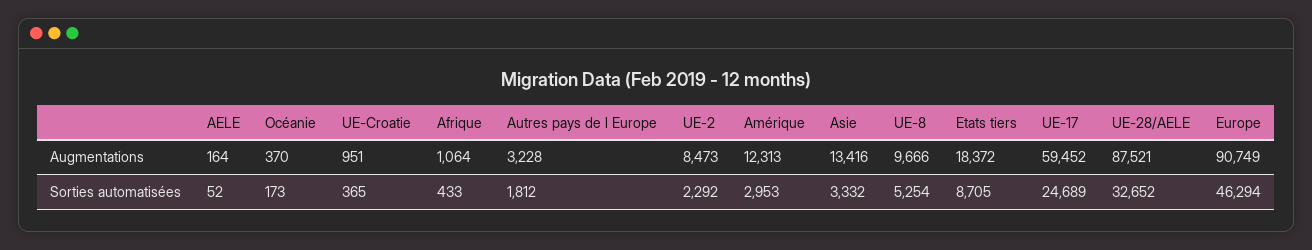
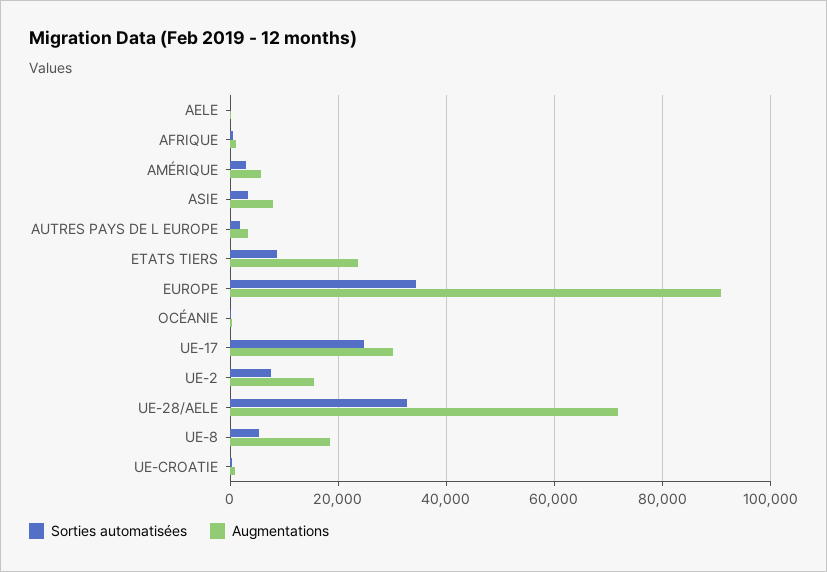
Augmentations, UE-2: 8473 -> 16000
Augmentations, Amérique: 12313 -> 6000
Augmentations, Asie: 13416 -> 8000
Augmentations, UE-8: 9666 -> 18000
Augmentations, Etats tiers: 18372 -> 24000
Augmentations, UE-17: 59452 -> 30000
Augmentations, UE-28/AELE: 87521 -> 72000
Sorties automatisées, UE-2: 2292 -> 8000
Sorties automatisées, Europe: 46294 -> 34000

